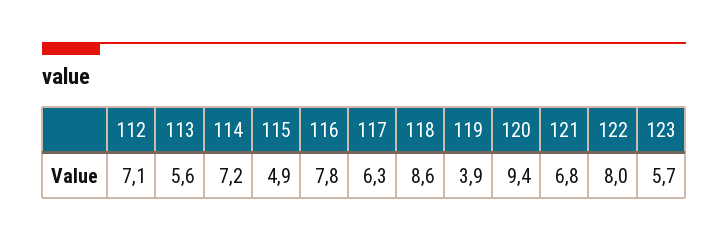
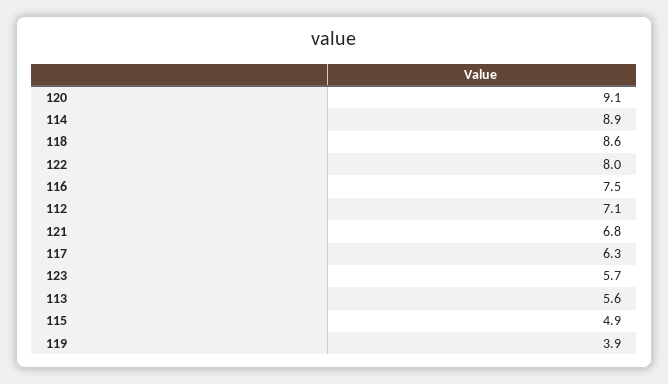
114: 7.2 -> 8.9
116: 7.8 -> 7.5
120: 9.4 -> 9.1

